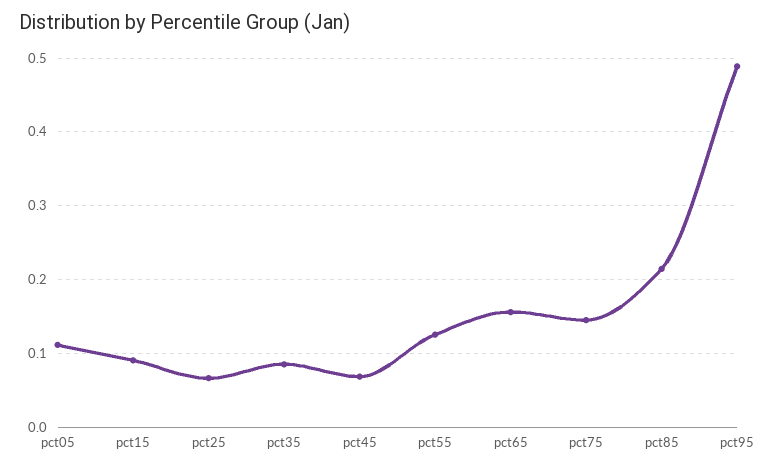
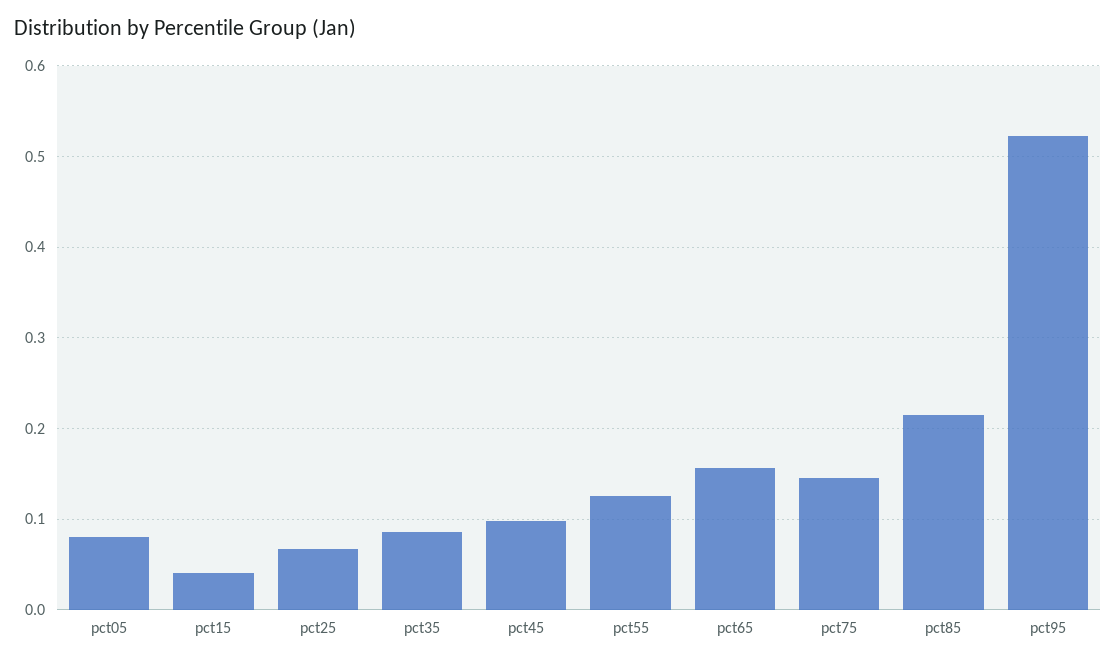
pct05: 0.11 -> 0.08
pct15: 0.09 -> 0.04
pct45: 0.07 -> 0.1
pct95: 0.49 -> 0.52

